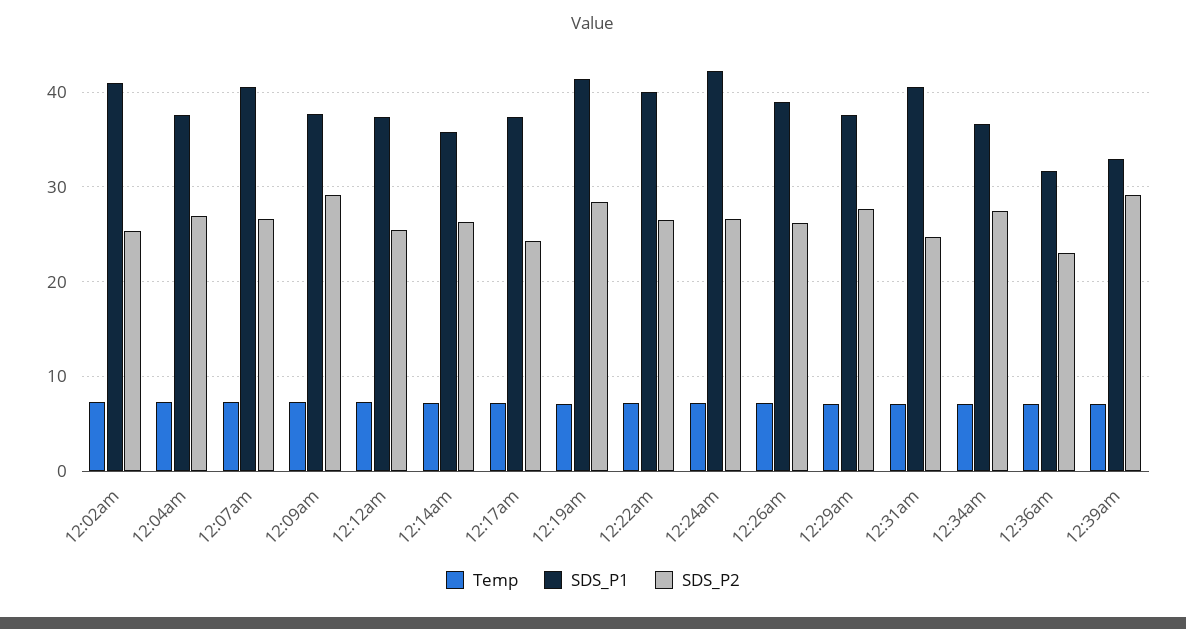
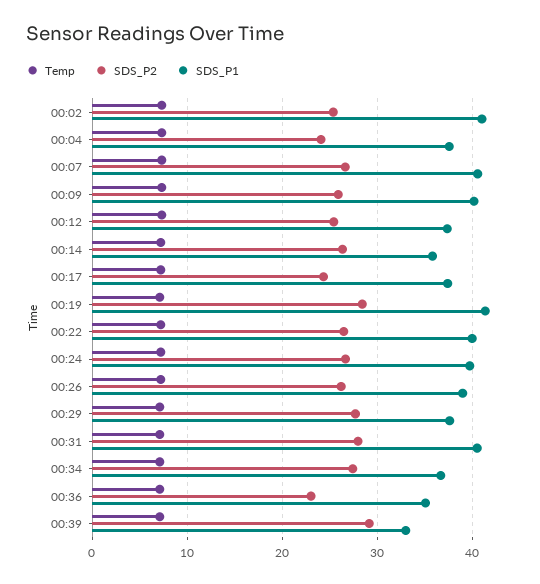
SDS_P2, 12:04am: 27 -> 24
SDS_P1, 12:09am: 38 -> 40
SDS_P2, 12:09am: 29 -> 26
SDS_P1, 12:24am: 42 -> 40
SDS_P2, 12:31am: 25 -> 28
SDS_P1, 12:36am: 32 -> 35

